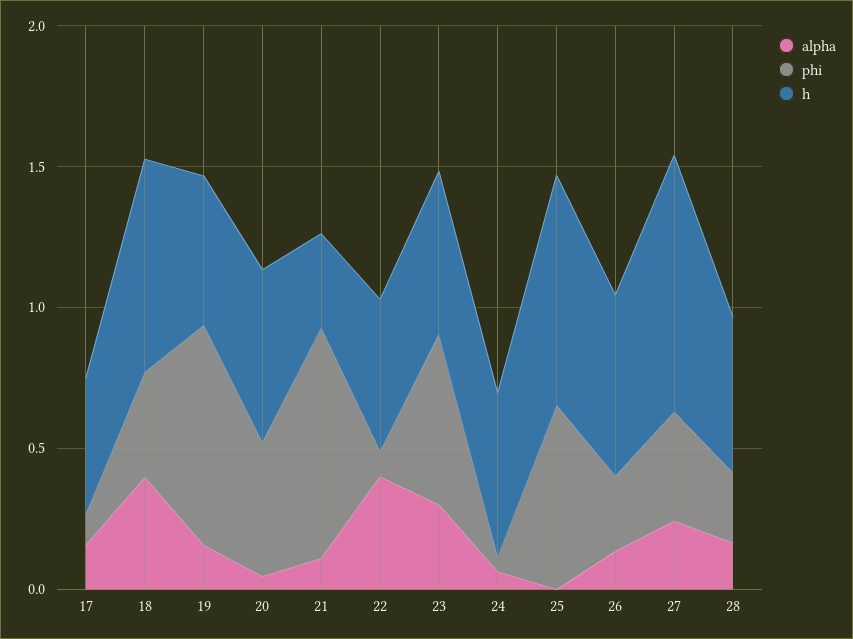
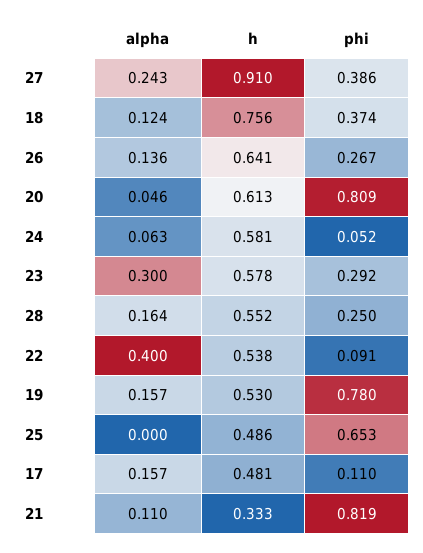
alpha, 18: 0.4 -> 0.124
phi, 20: 0.5 -> 0.809
phi, 23: 0.6 -> 0.292
h, 25: 0.8 -> 0.486

